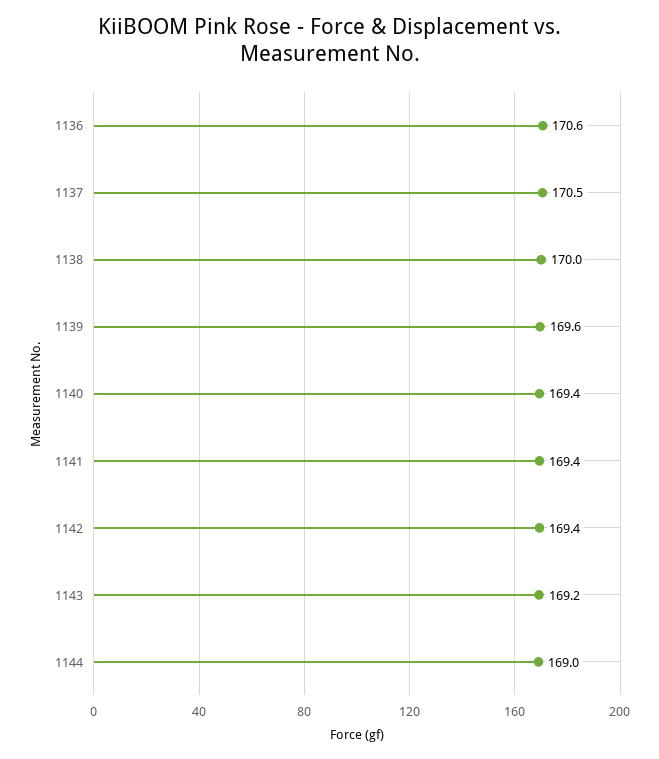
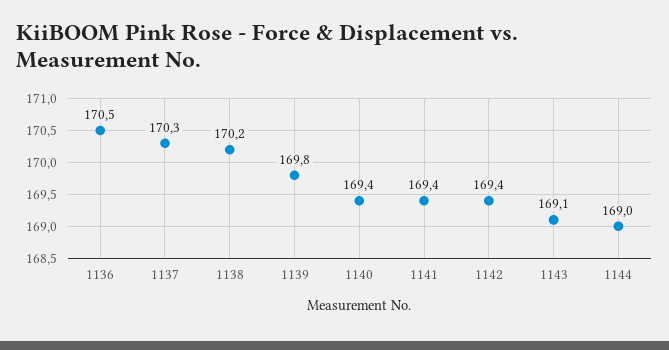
1136: 170.6 -> 170.5
1137: 170.5 -> 170.3
1138: 170 -> 170.2
1139: 169.6 -> 169.8
1143: 169.2 -> 169.1

